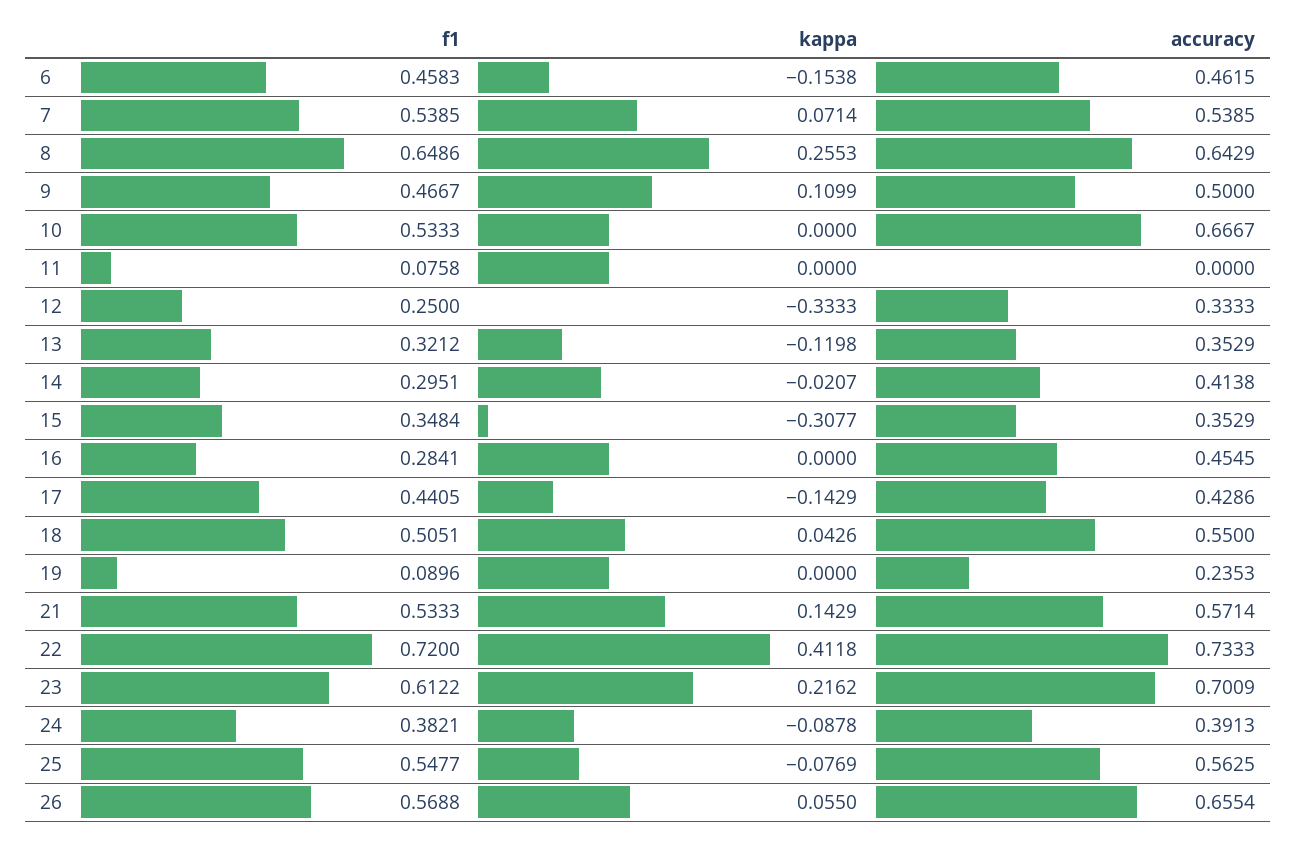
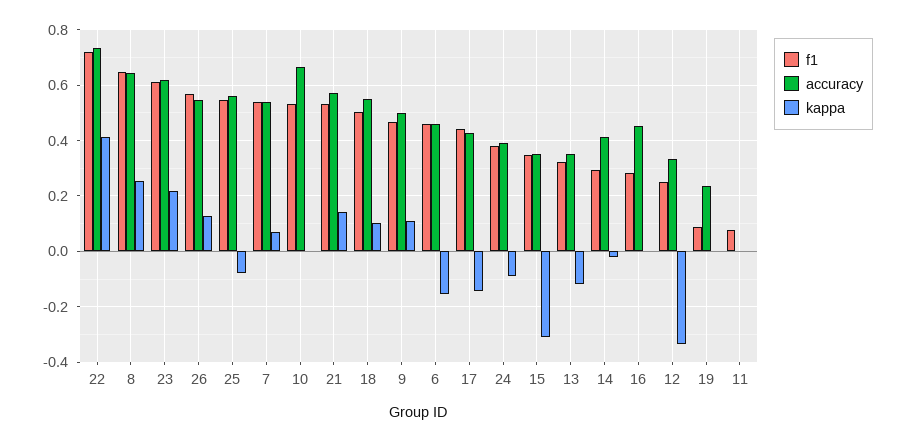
kappa, 18: 0.0426 -> 0.1
accuracy, 23: 0.7009 -> 0.625
kappa, 26: 0.055 -> 0.125
accuracy, 26: 0.6554 -> 0.55

